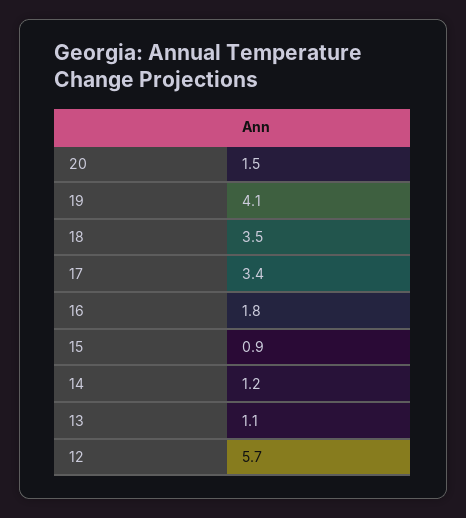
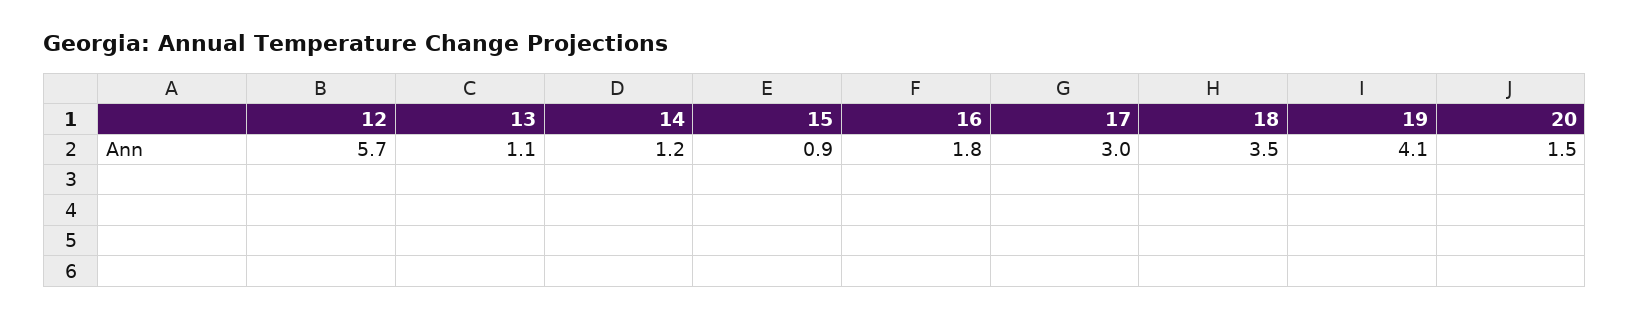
17: 3.4 -> 3

